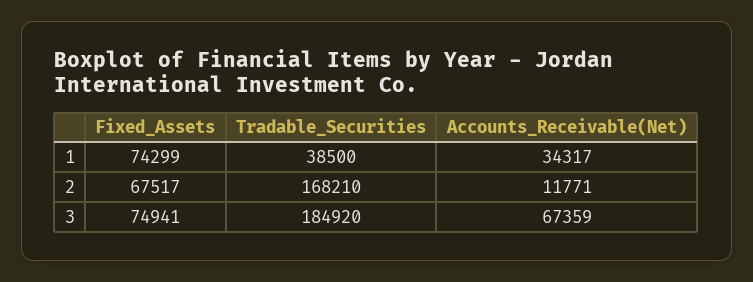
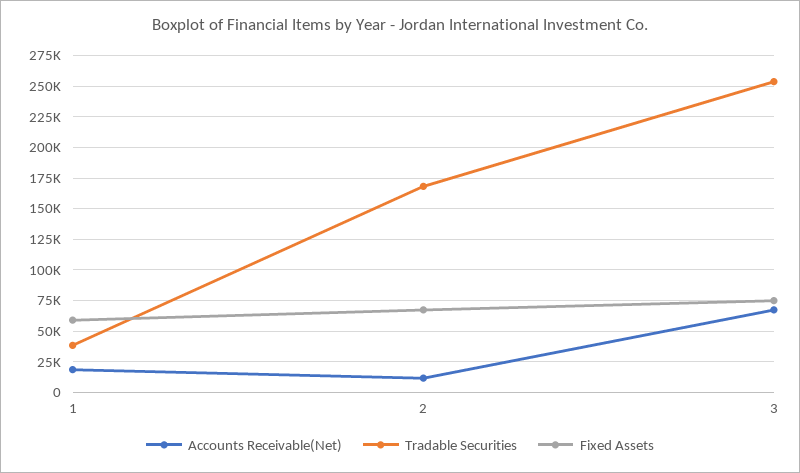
Fixed_Assets, 1: 74299 -> 60000
Accounts_Receivable(Net), 1: 34317 -> 20000
Tradable_Securities, 3: 184920 -> 255000

